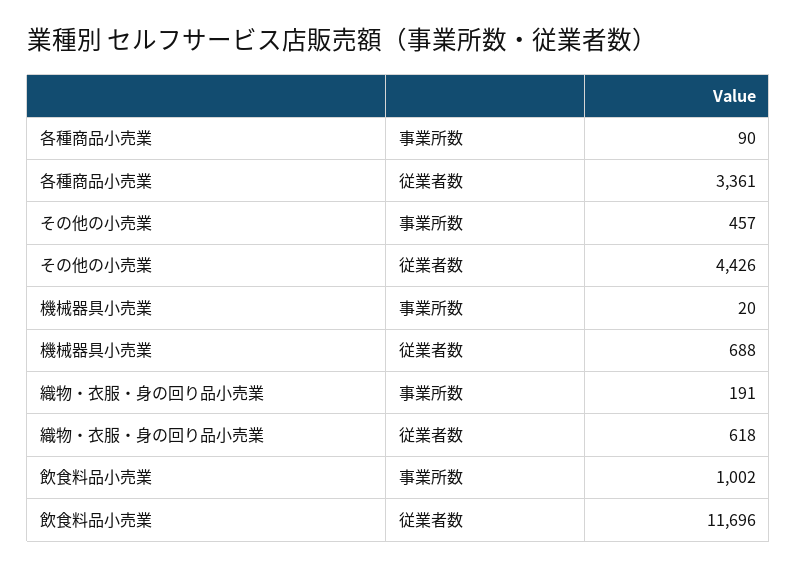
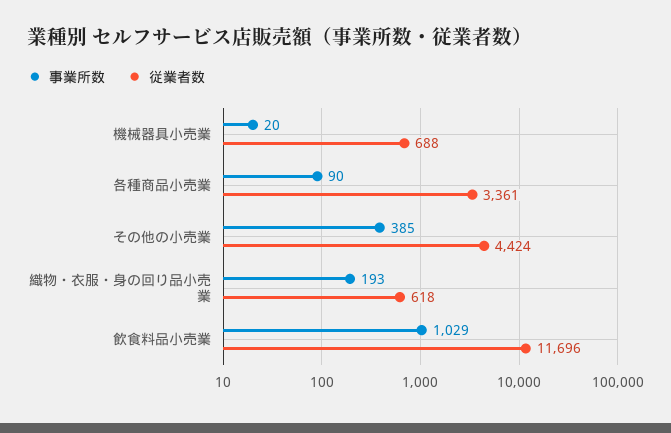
事業所数, その他の小売業: 457 -> 385
従業者数, その他の小売業: 4426 -> 4424
事業所数, 織物・衣服・身の回り品小売業: 191 -> 193
事業所数, 飲食料品小売業: 1002 -> 1029

